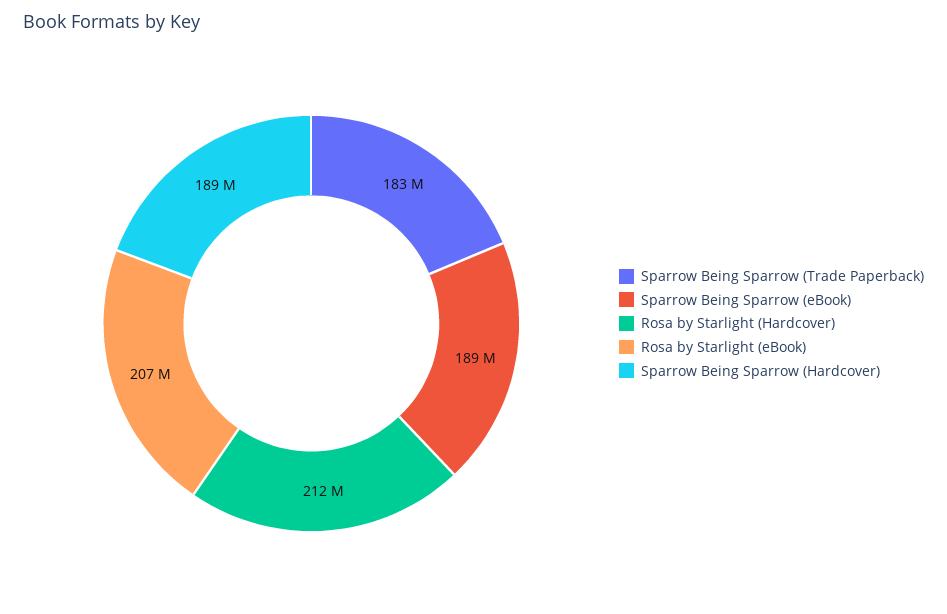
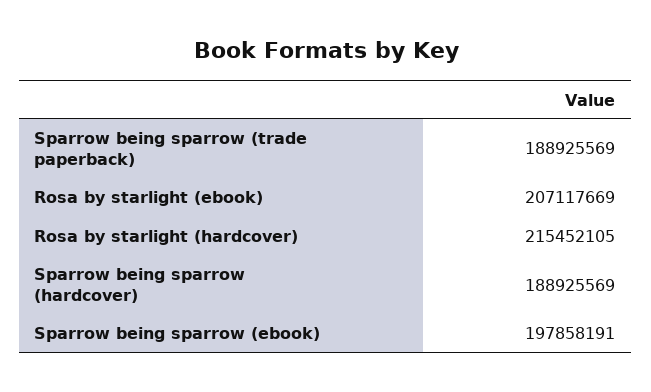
Sparrow Being Sparrow (Trade Paperback): 183000000 -> 188925569
Sparrow Being Sparrow (eBook): 189000000 -> 197858191
Rosa by Starlight (Hardcover): 212000000 -> 215452105

